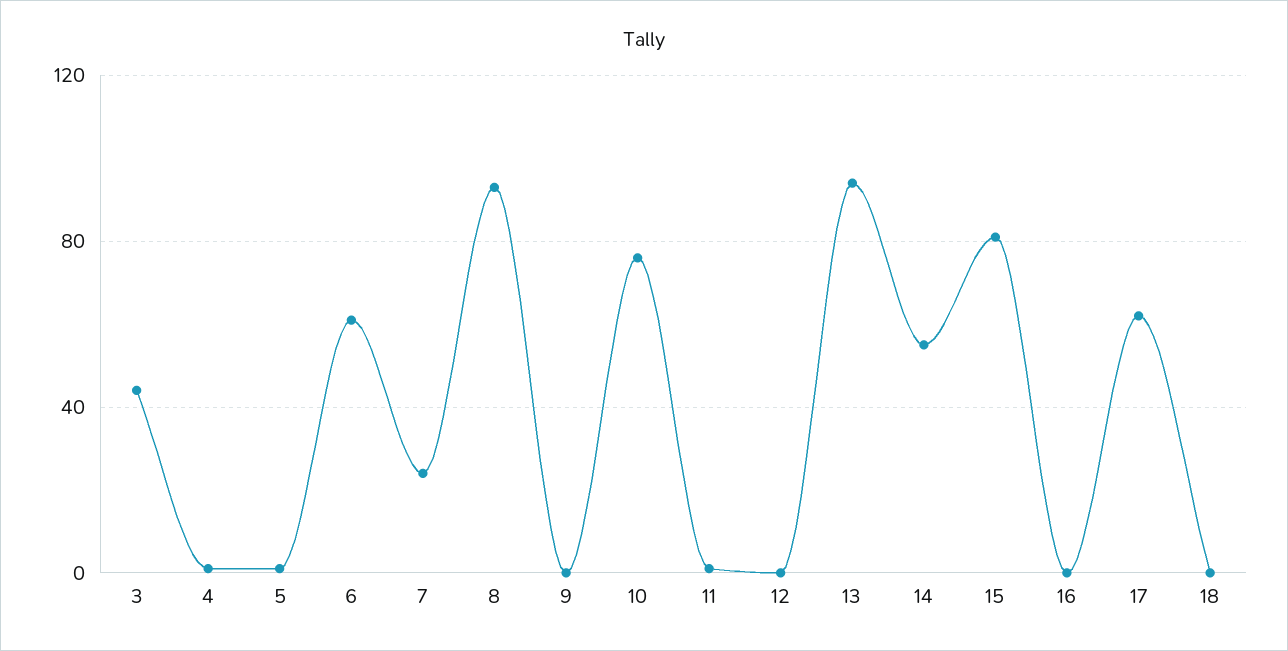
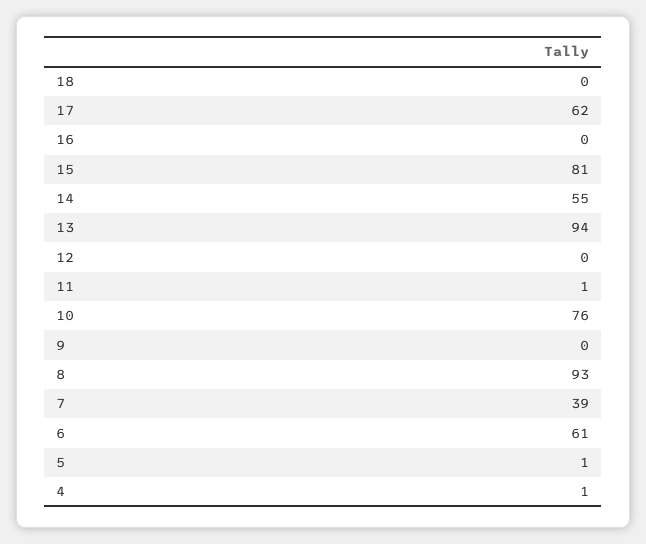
3: 45 -> none
7: 25 -> 39

